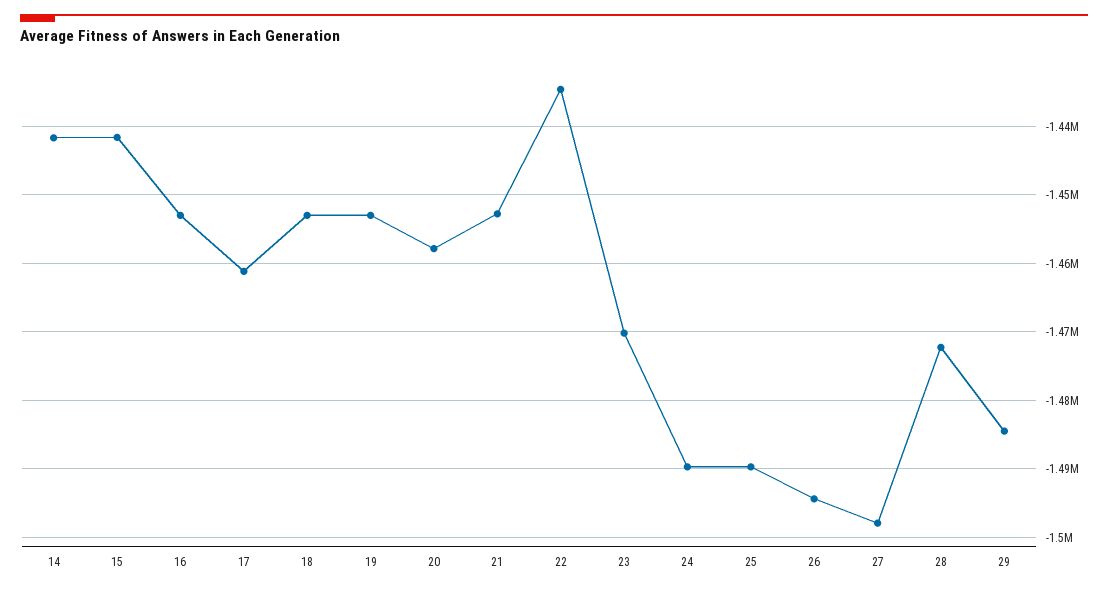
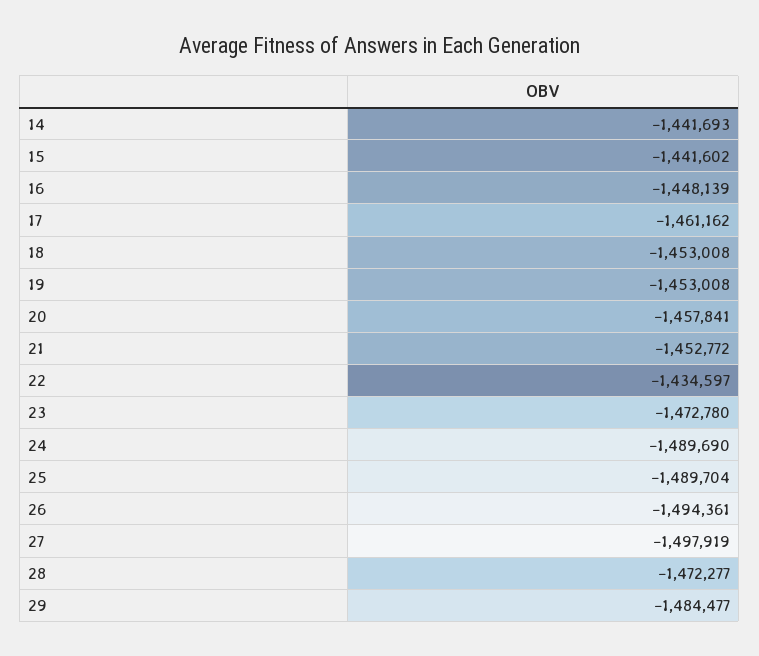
16: -1453000 -> -1448139
23: -1470000 -> -1472780

